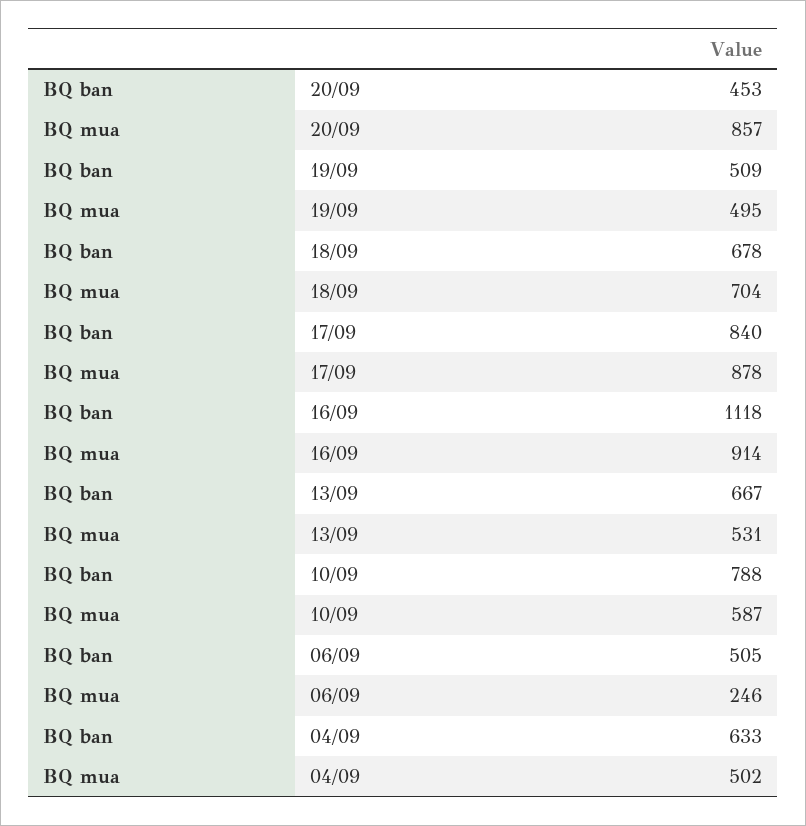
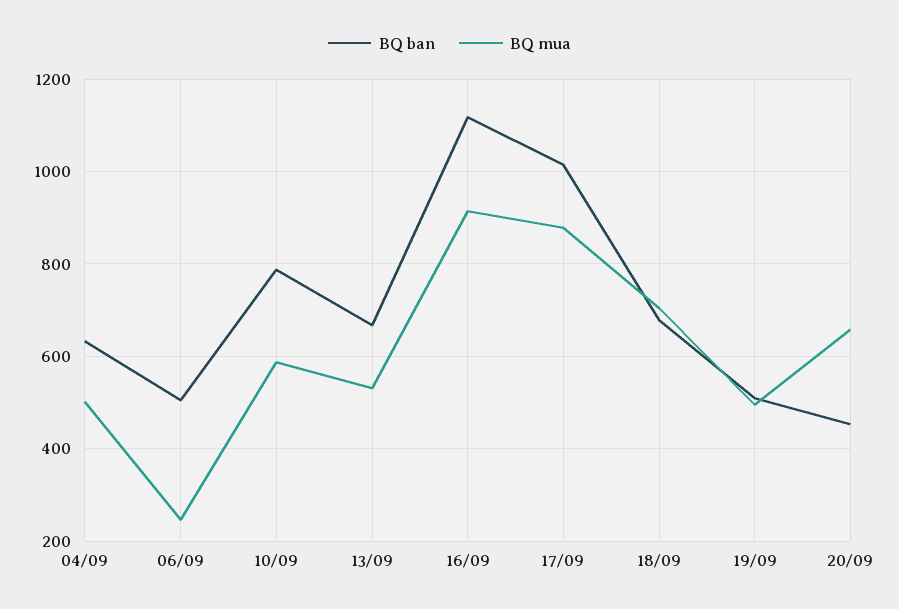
BQ mua, 20/09: 857 -> 660
BQ ban, 17/09: 840 -> 1020

